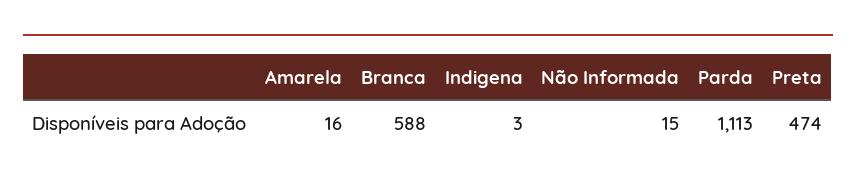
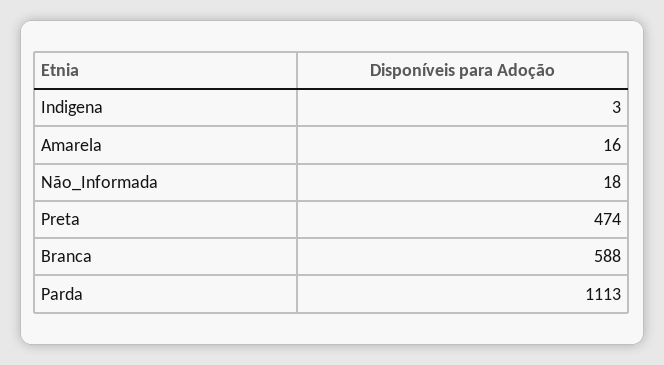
Não Informada: 15 -> 18

